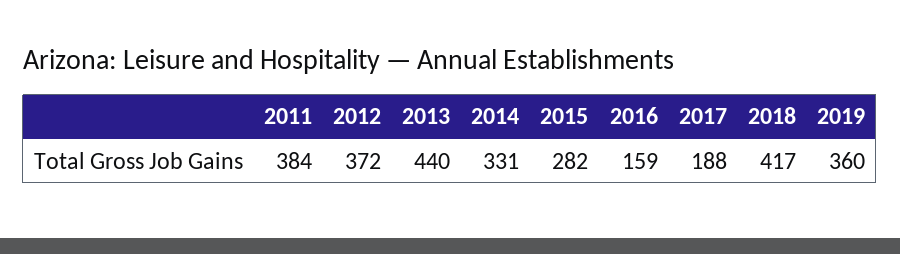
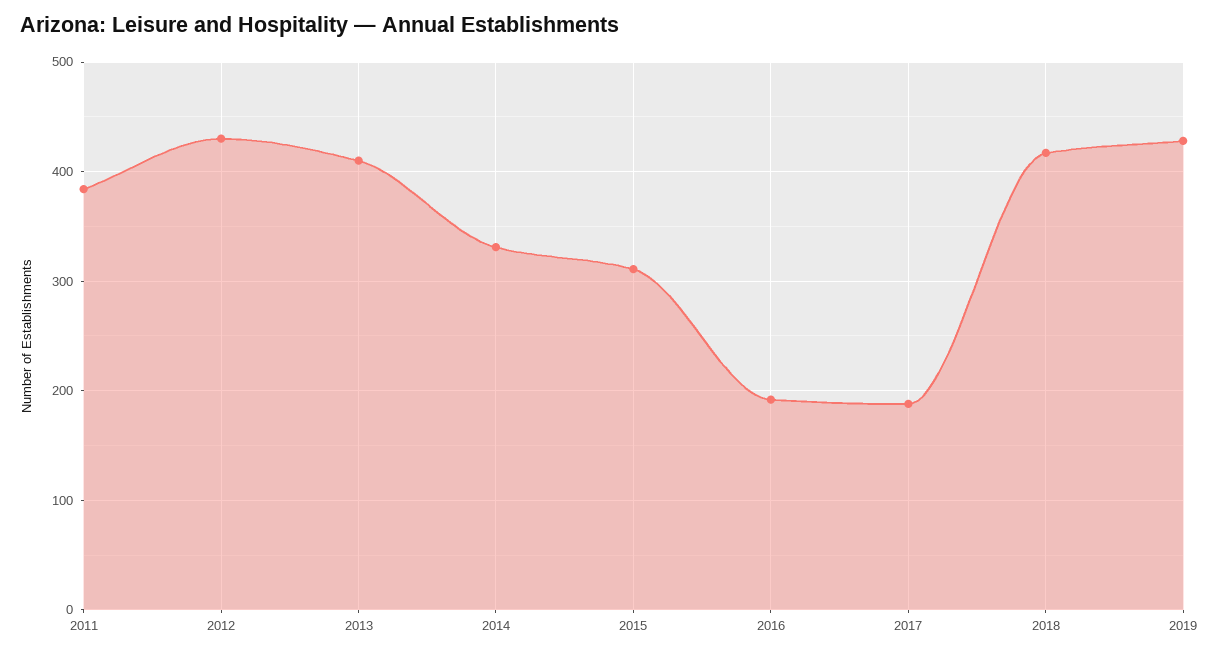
2012: 372 -> 430
2013: 440 -> 410
2015: 282 -> 310
2016: 159 -> 190
2019: 360 -> 430

